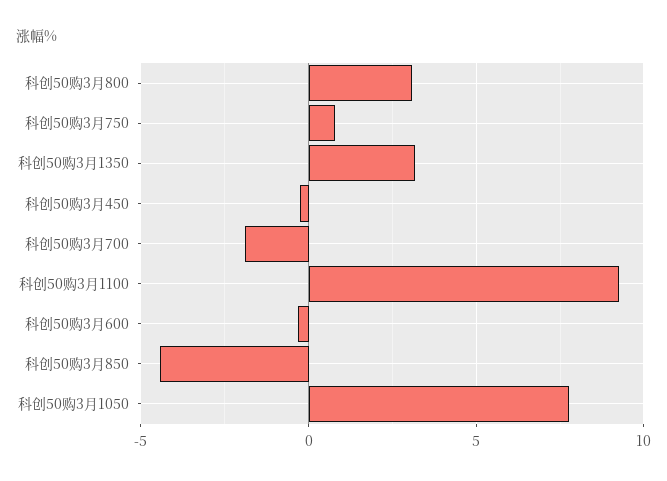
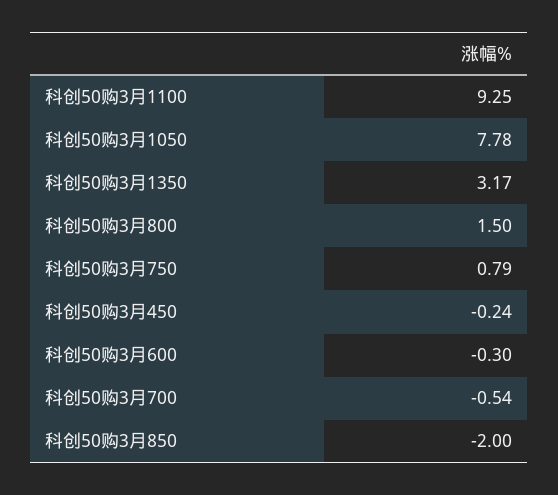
科创50购3月800: 3 -> 1.5
科创50购3月700: -2 -> -0.54
科创50购3月850: -4.5 -> -2

